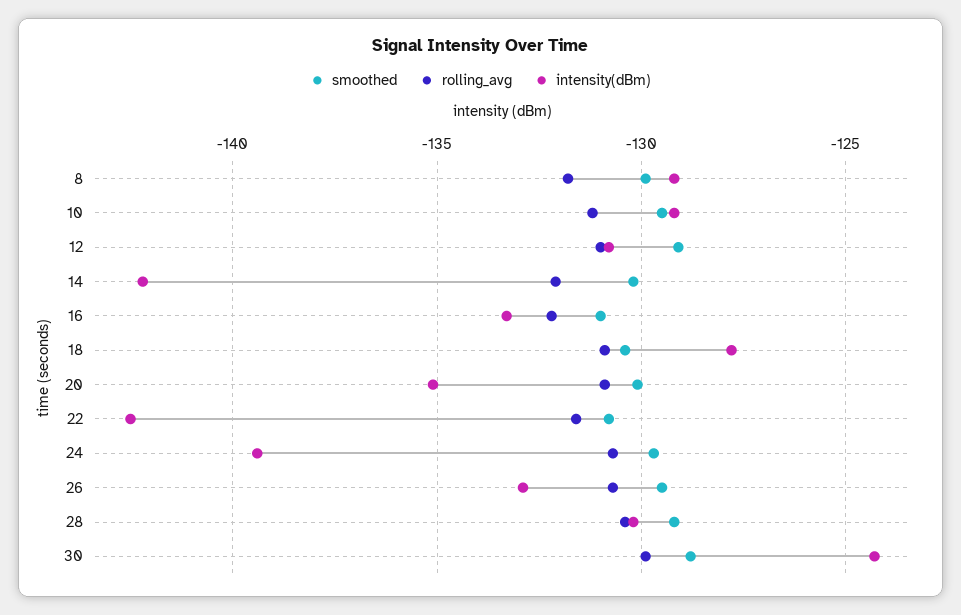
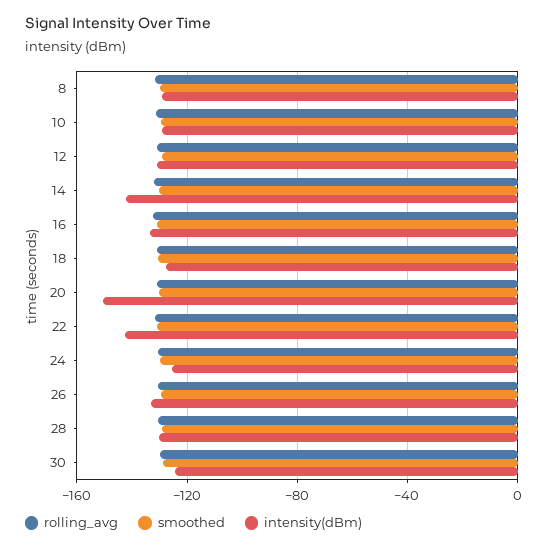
intensity(dBm), 20: -135 -> -150
intensity(dBm), 24: -139.5 -> -125

